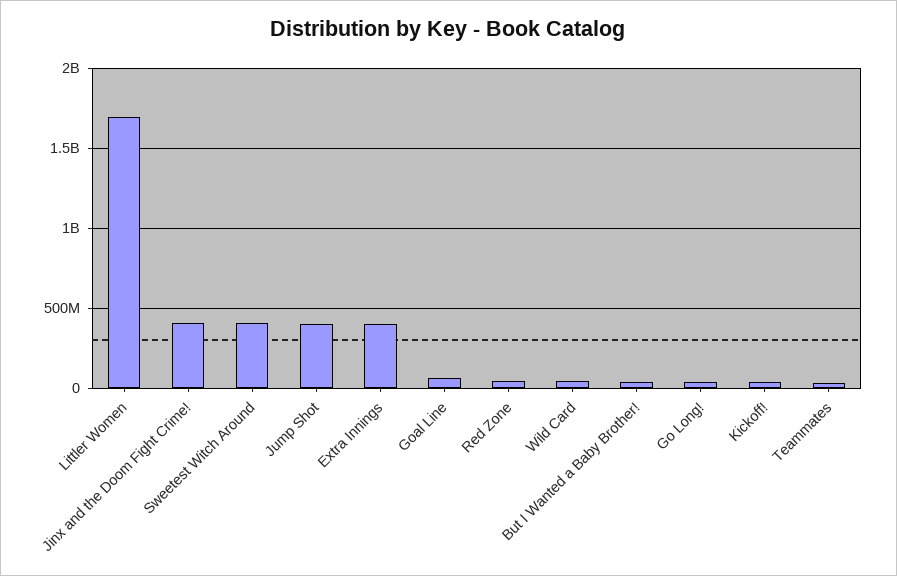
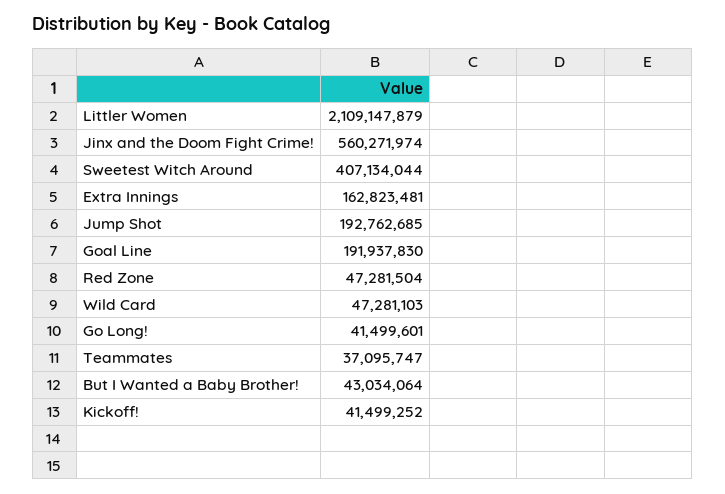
Littler Women: 1700000000 -> 2109147879
Jinx and the Doom Fight Crime!: 400000000 -> 560271974
Jump Shot: 400000000 -> 192762685
Extra Innings: 400000000 -> 162823481
Goal Line: 50000000 -> 191937830

